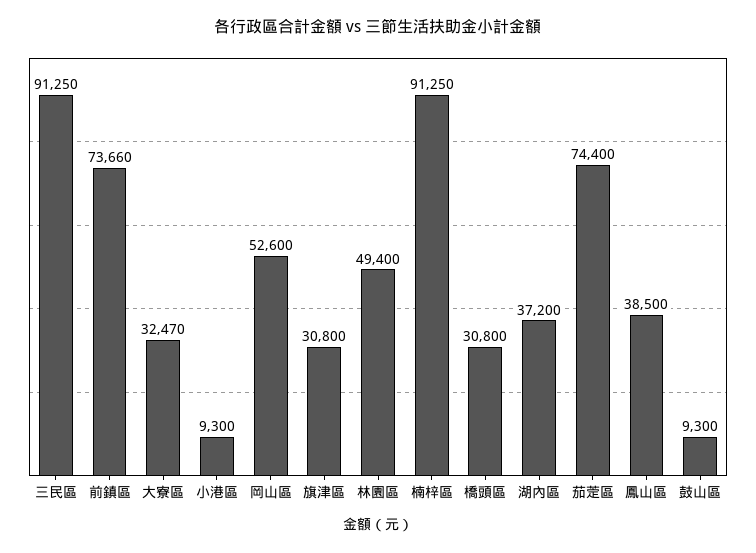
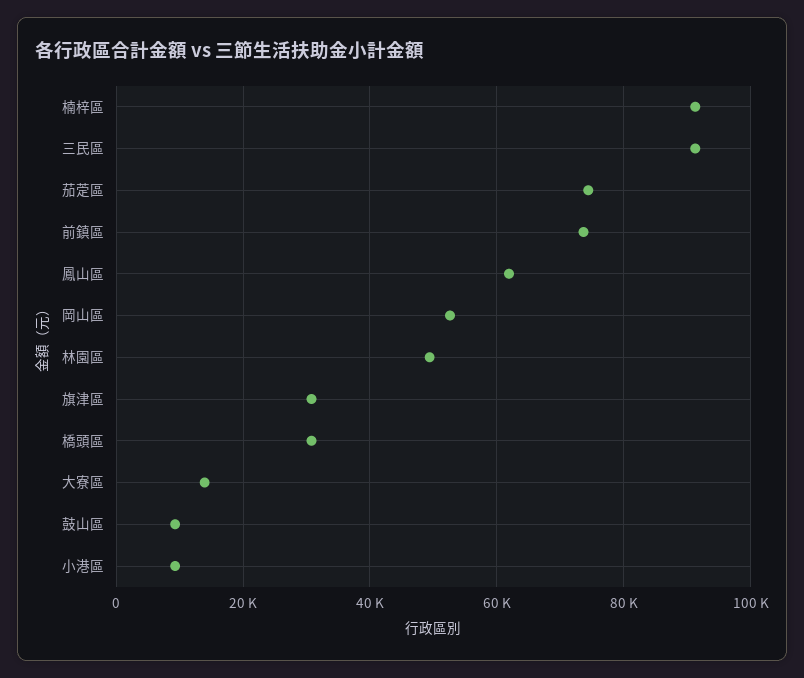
大寮區: 32470 -> 14000
湖內區: 37200 -> none
鳳山區: 38500 -> 62000

